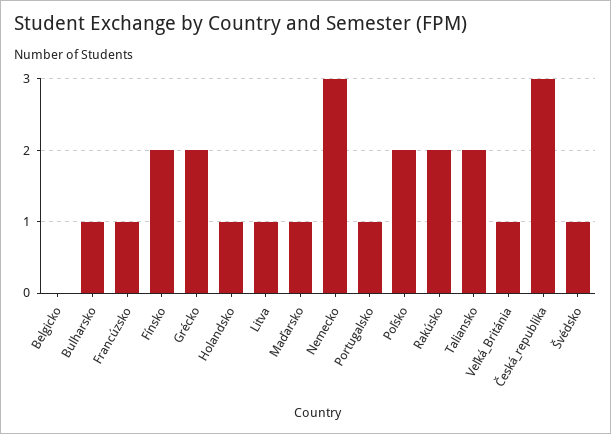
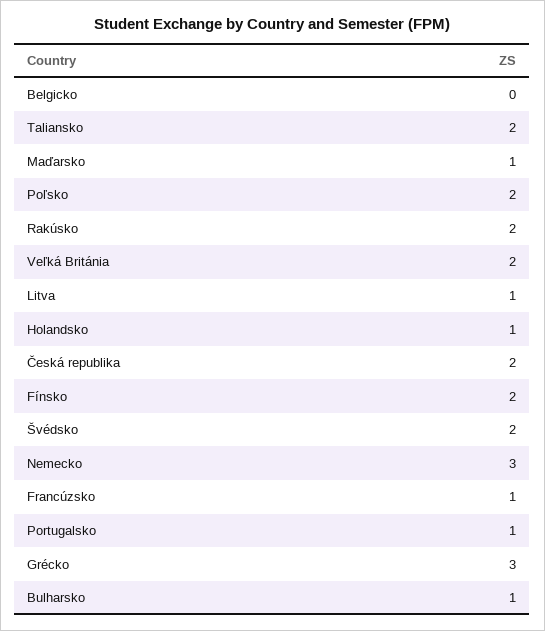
Grécko: 2 -> 3
Veľká_Británia: 1 -> 2
Česká_republika: 3 -> 2
Švédsko: 1 -> 2

